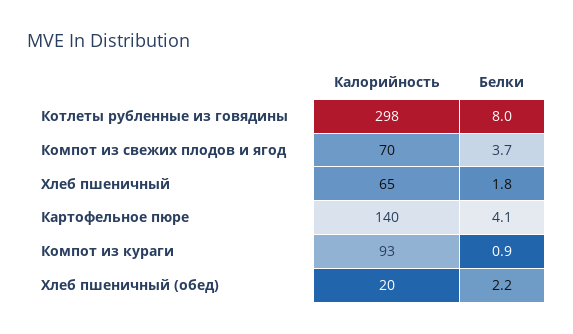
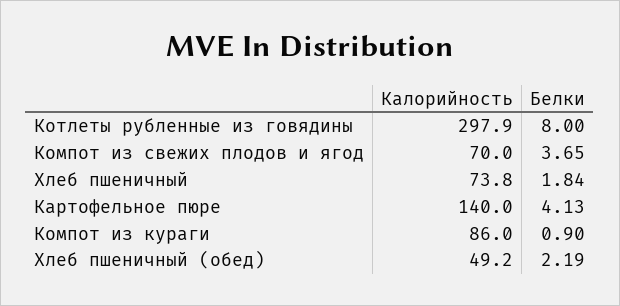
Калорийность, Хлеб пшеничный: 65 -> 73.8
Калорийность, Компот из кураги: 93 -> 86
Калорийность, Хлеб пшеничный (обед): 20 -> 49.2

